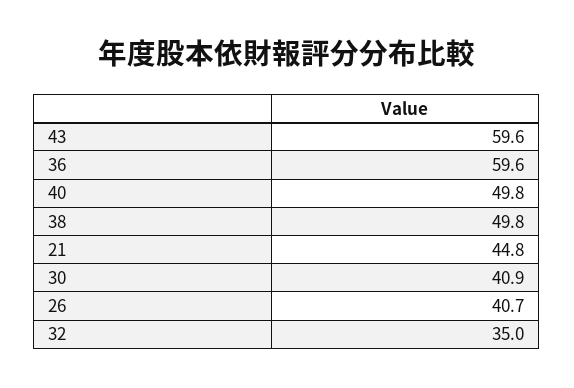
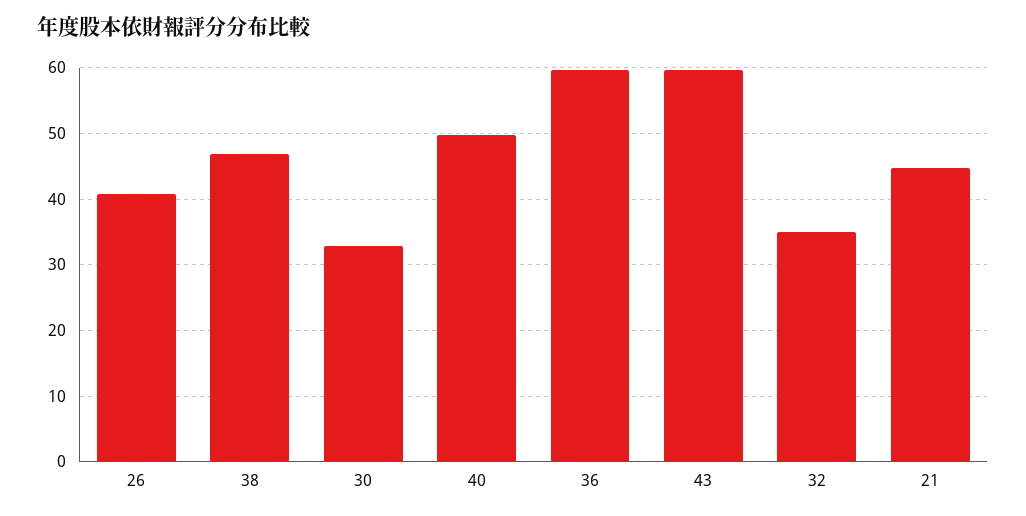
38: 49.8 -> 47
30: 40.9 -> 33

